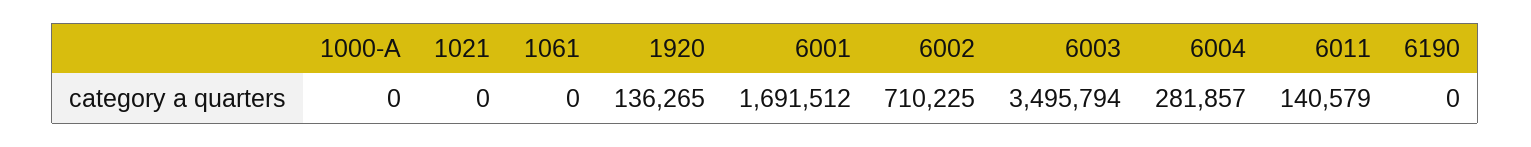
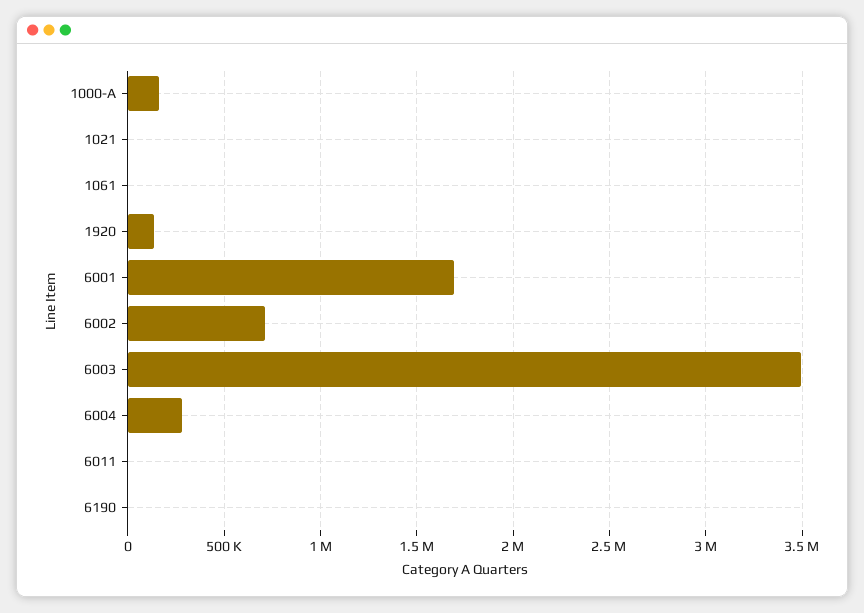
1000-A: 0 -> 150000
6011: 140579 -> 0

